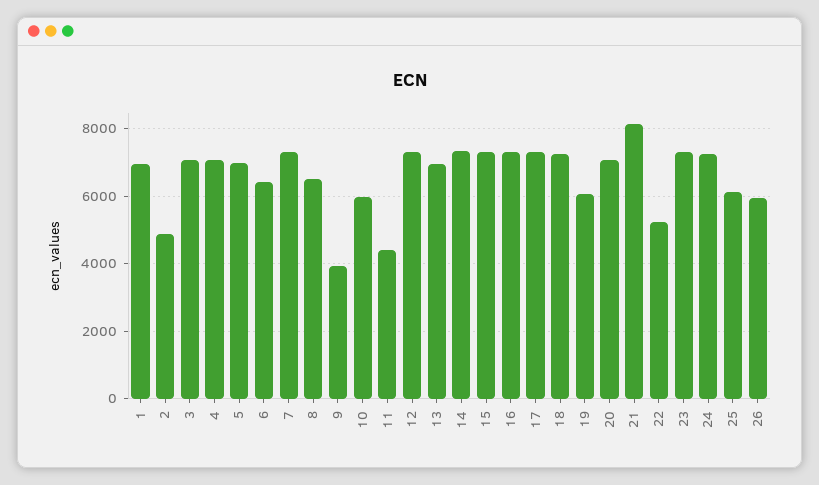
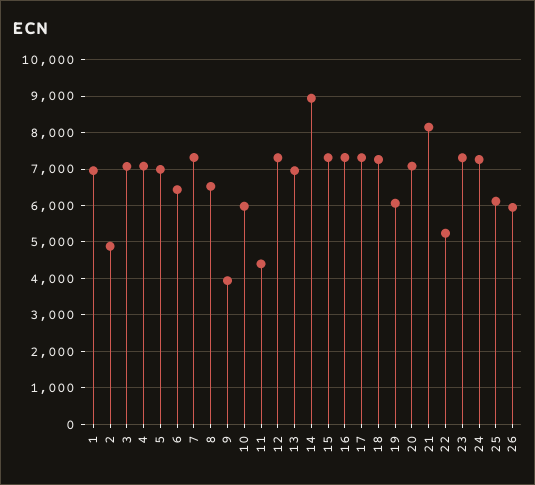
14: 7400 -> 9000

